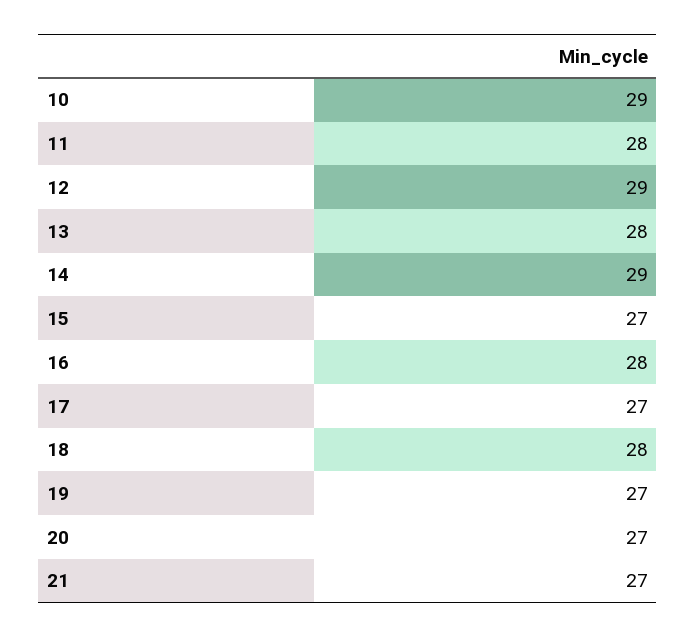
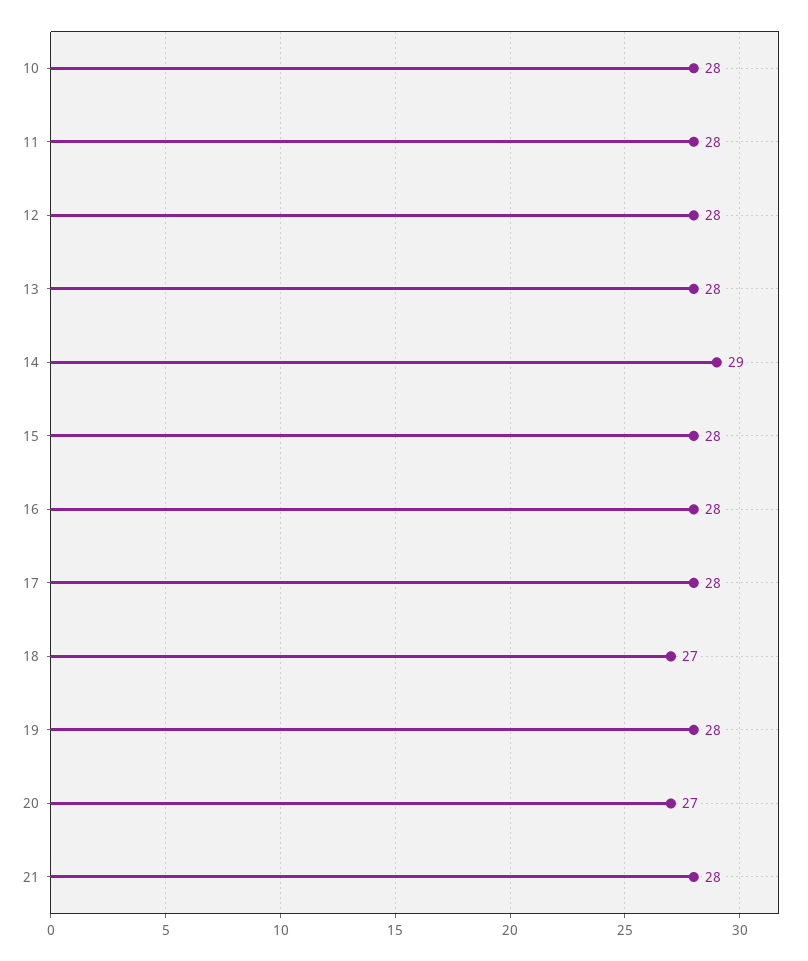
10: 29 -> 28
12: 29 -> 28
15: 27 -> 28
17: 27 -> 28
18: 28 -> 27
19: 27 -> 28
21: 27 -> 28

